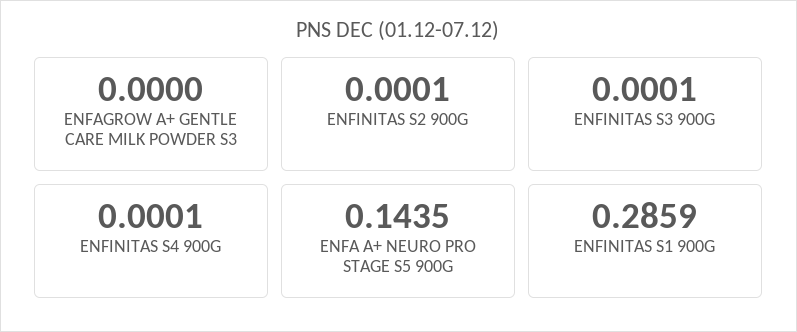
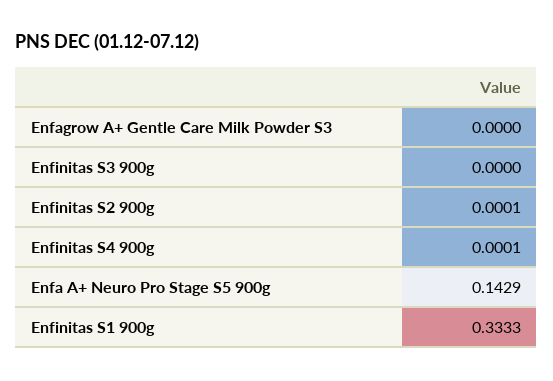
ENFINITAS S3 900G: 0.0001 -> 0
ENFA A+ NEURO PRO STAGE S5 900G: 0.1435 -> 0.1429
ENFINITAS S1 900G: 0.2859 -> 0.3333

